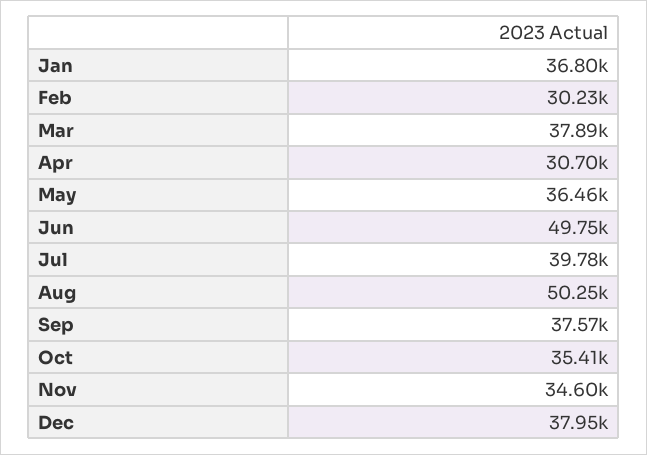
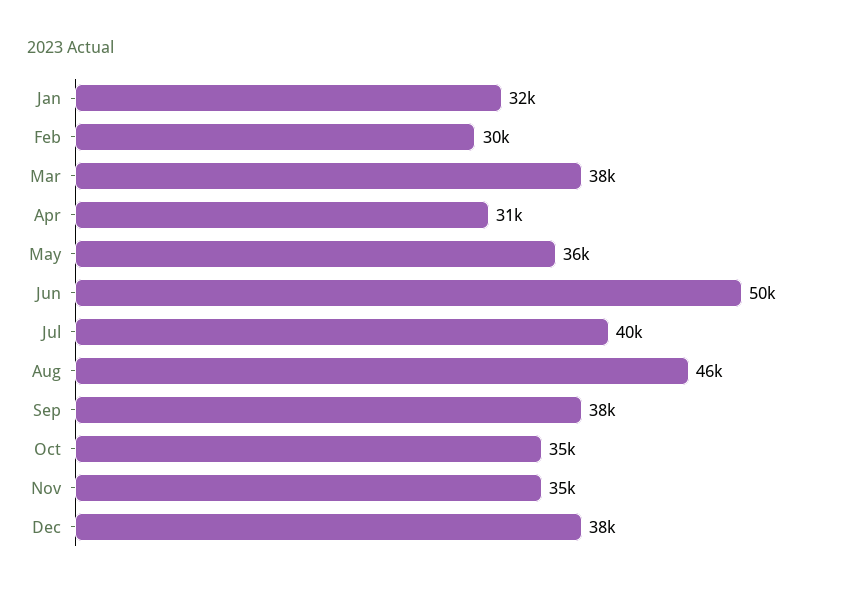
Jan: 36800 -> 32000
Aug: 50250 -> 46000

